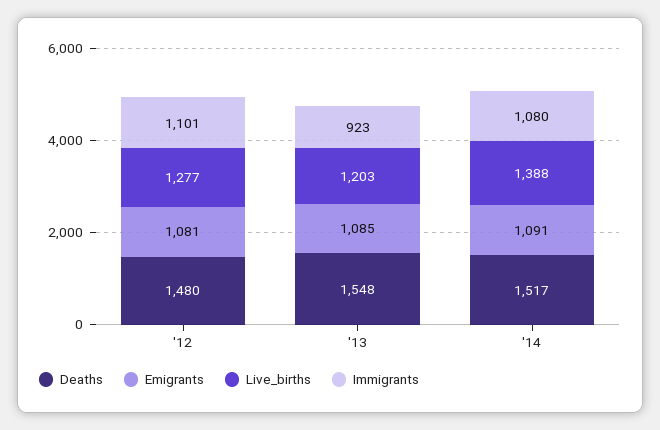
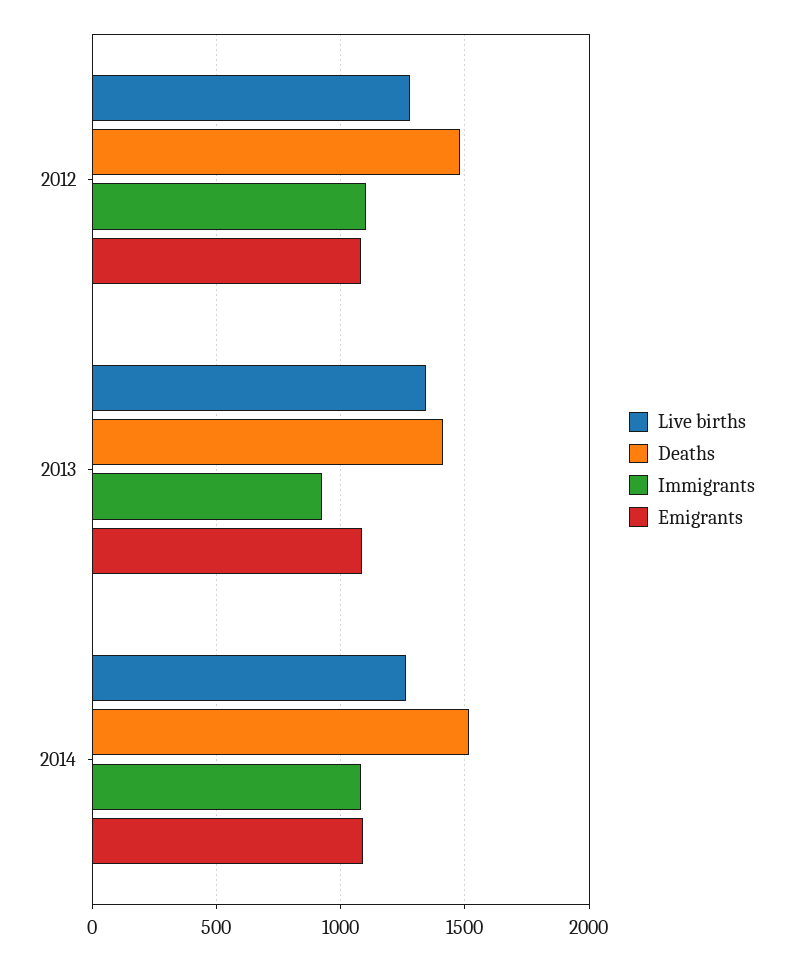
Deaths, '13: 1548 -> 1400
Live_births, '13: 1203 -> 1350
Live_births, '14: 1388 -> 1250

